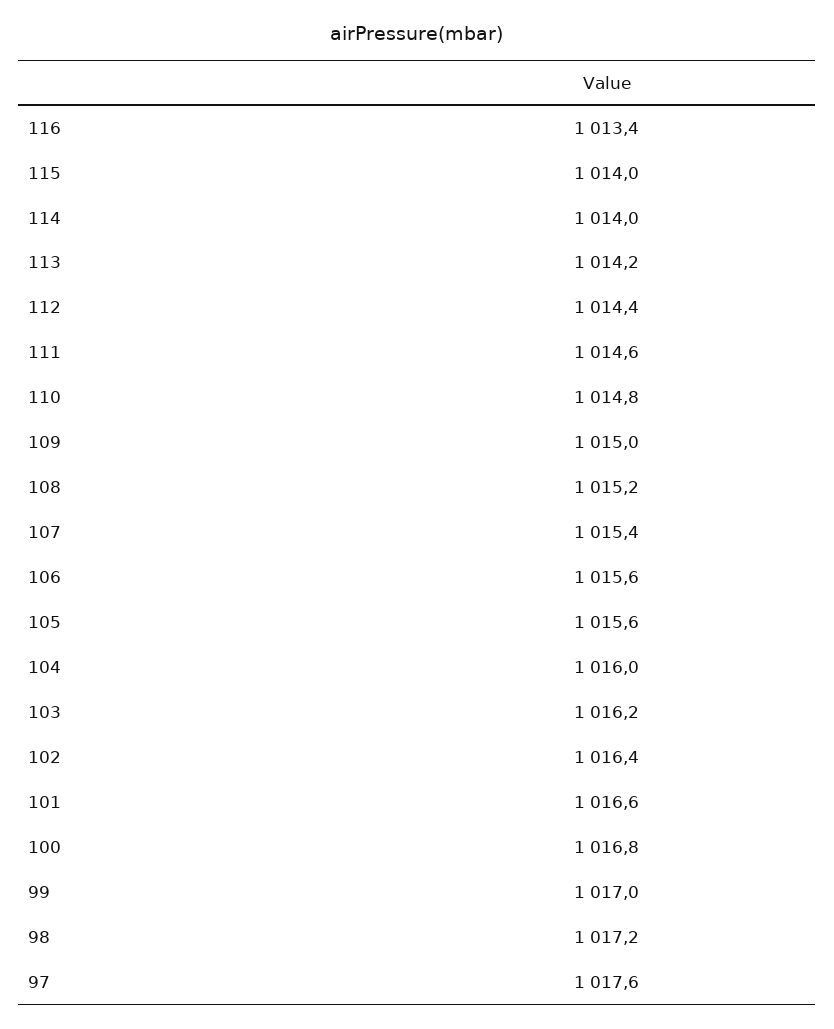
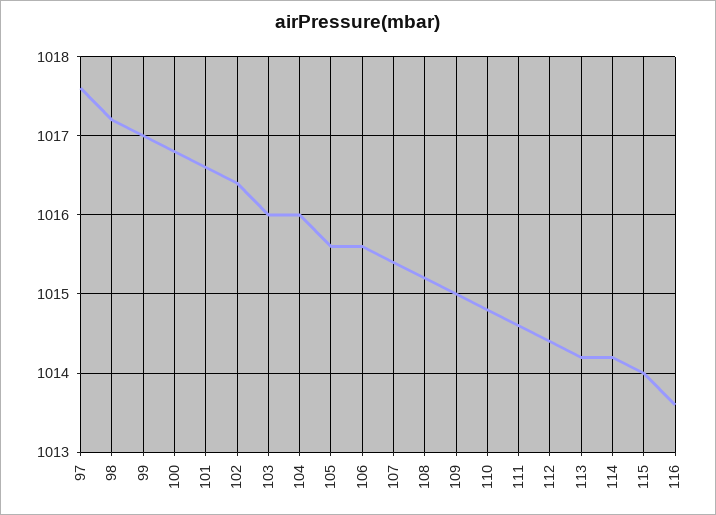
116: 1013.4 -> 1013.6
114: 1014 -> 1014.2
103: 1016.2 -> 1016

